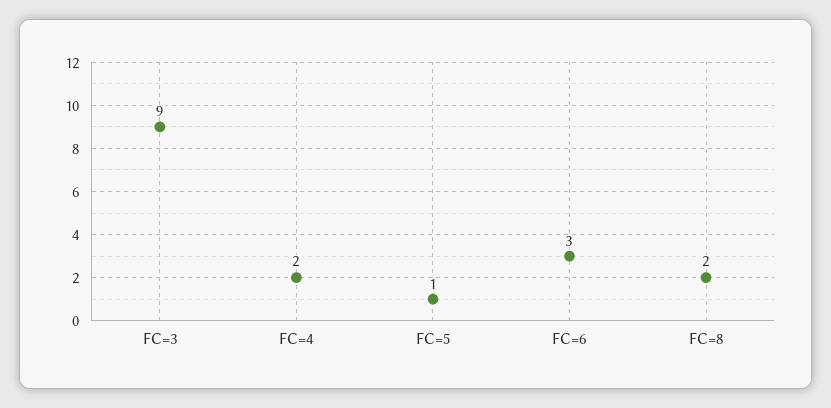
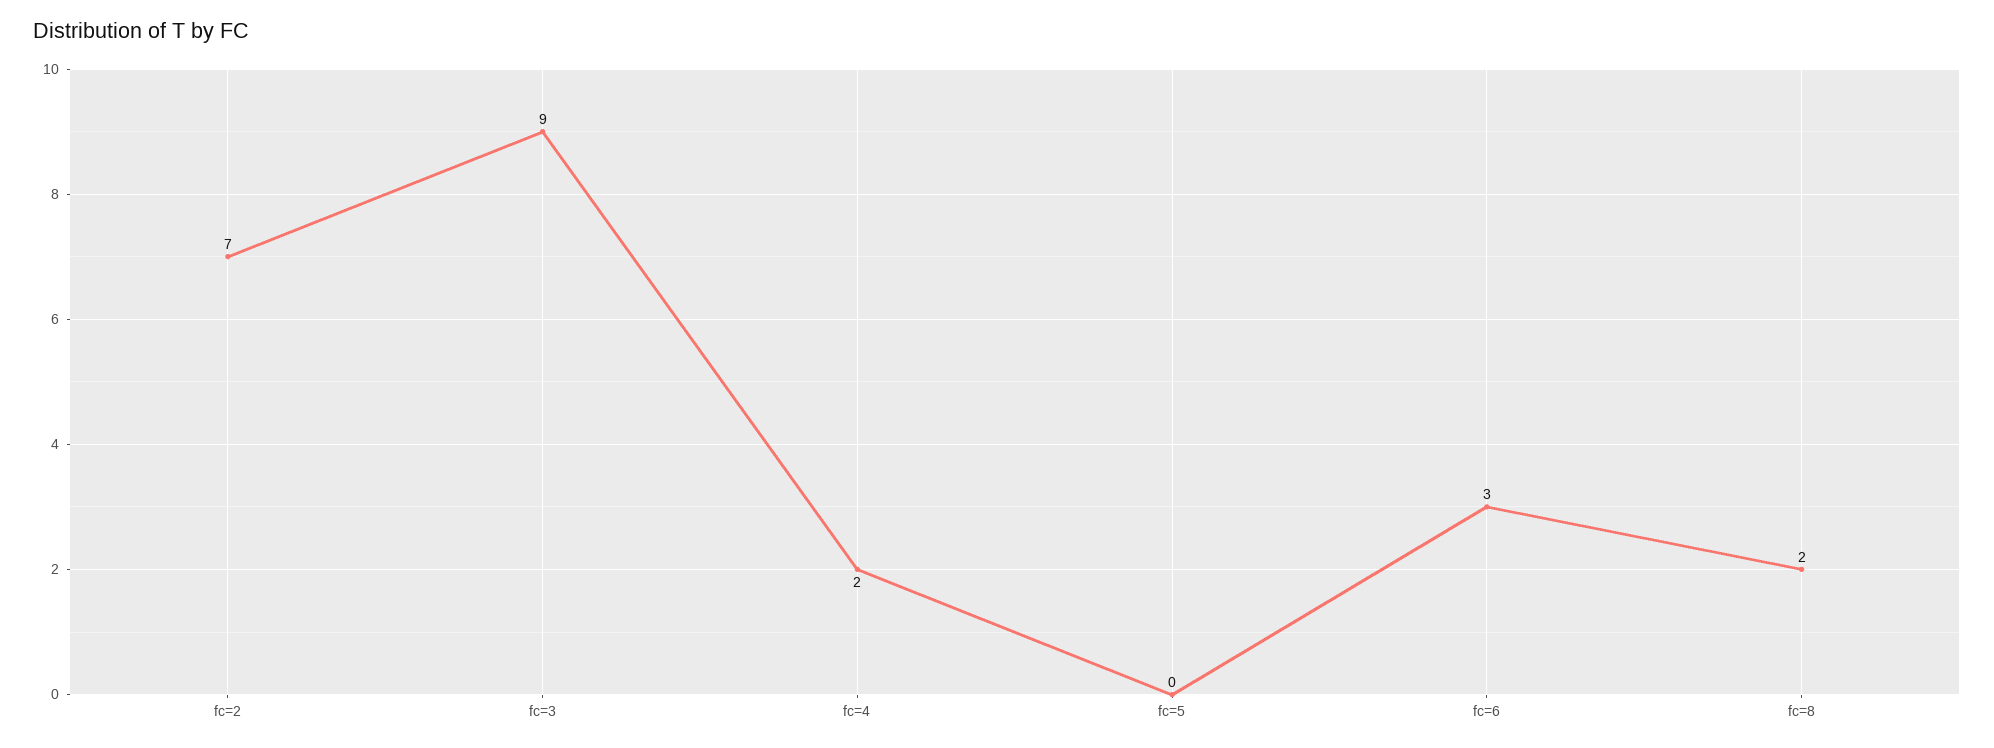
FC=5: 1 -> 0
fc=2: none -> 7

